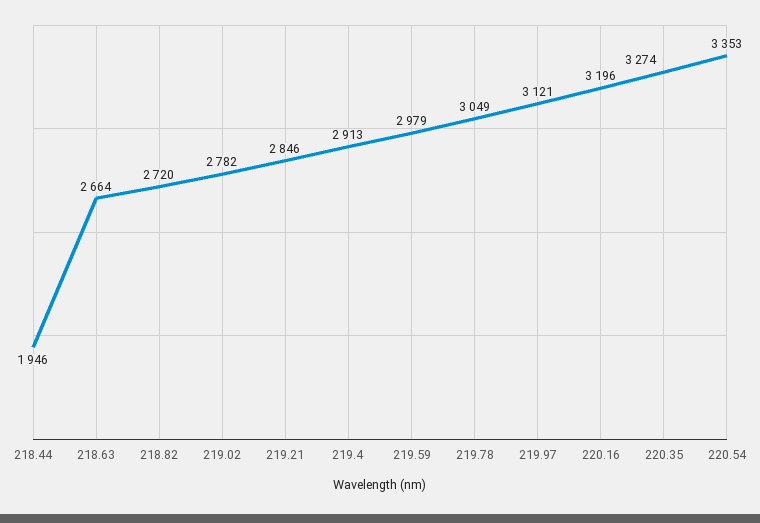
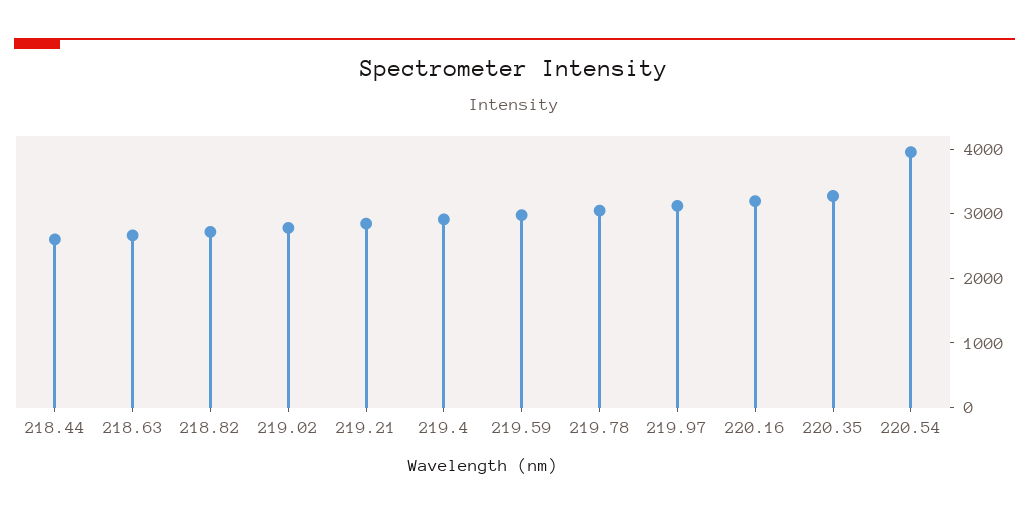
218.44: 1946 -> 2600
220.54: 3353 -> 4000

